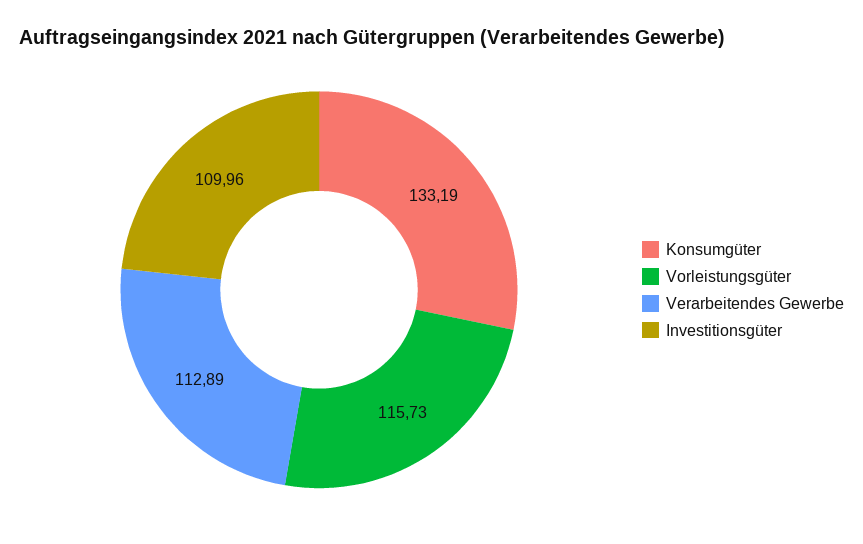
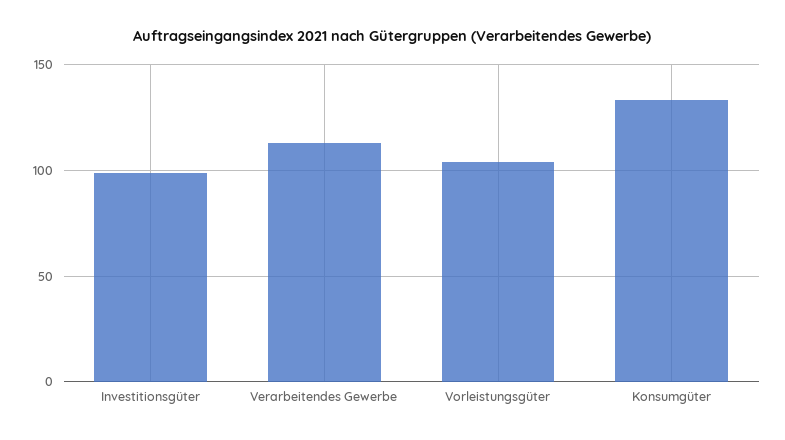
Vorleistungsgüter: 115.73 -> 105
Investitionsgüter: 109.96 -> 100

